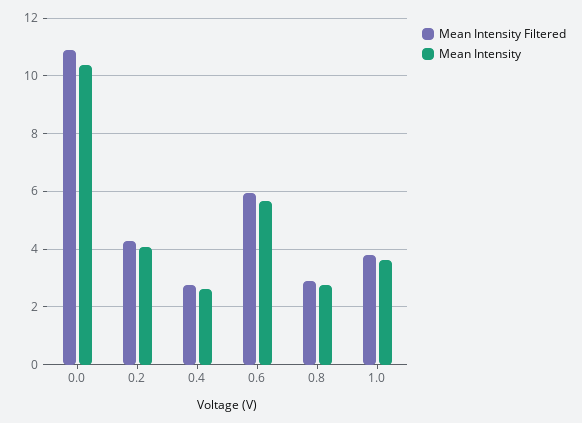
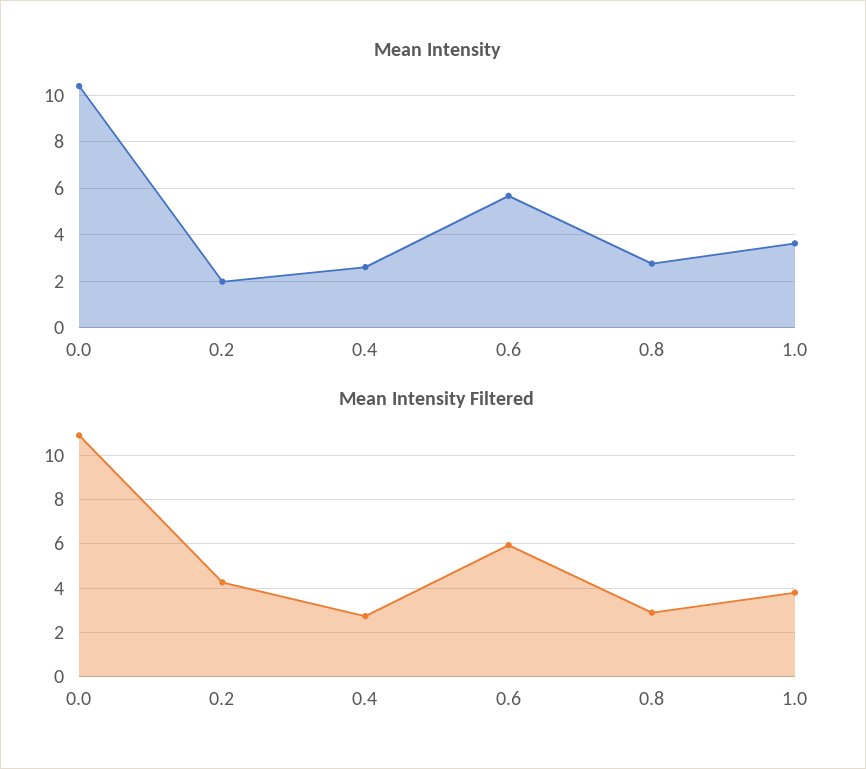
Mean Intensity, 0.2: 4 -> 2

